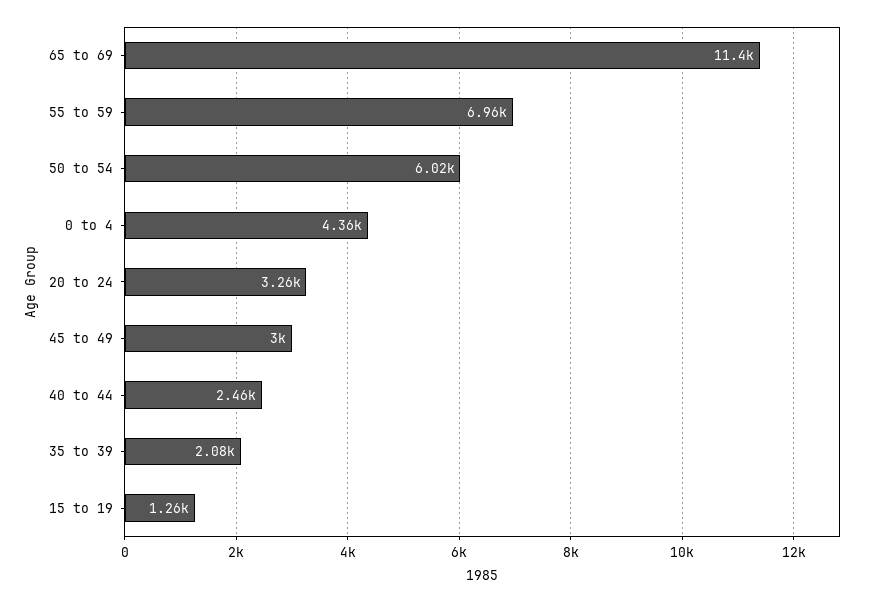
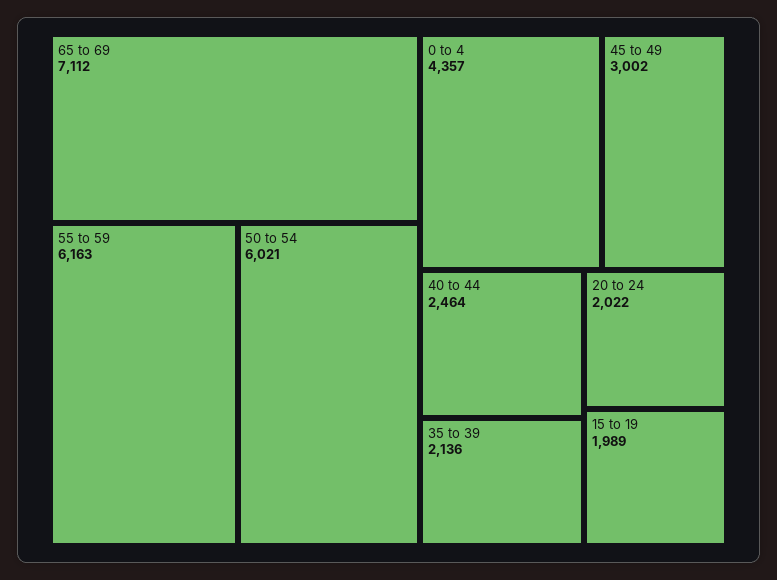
65 to 69: 11400 -> 7112
55 to 59: 6960 -> 6163
20 to 24: 3260 -> 2022
35 to 39: 2080 -> 2136
15 to 19: 1260 -> 1989

